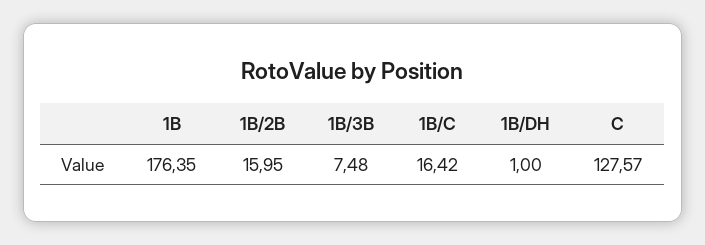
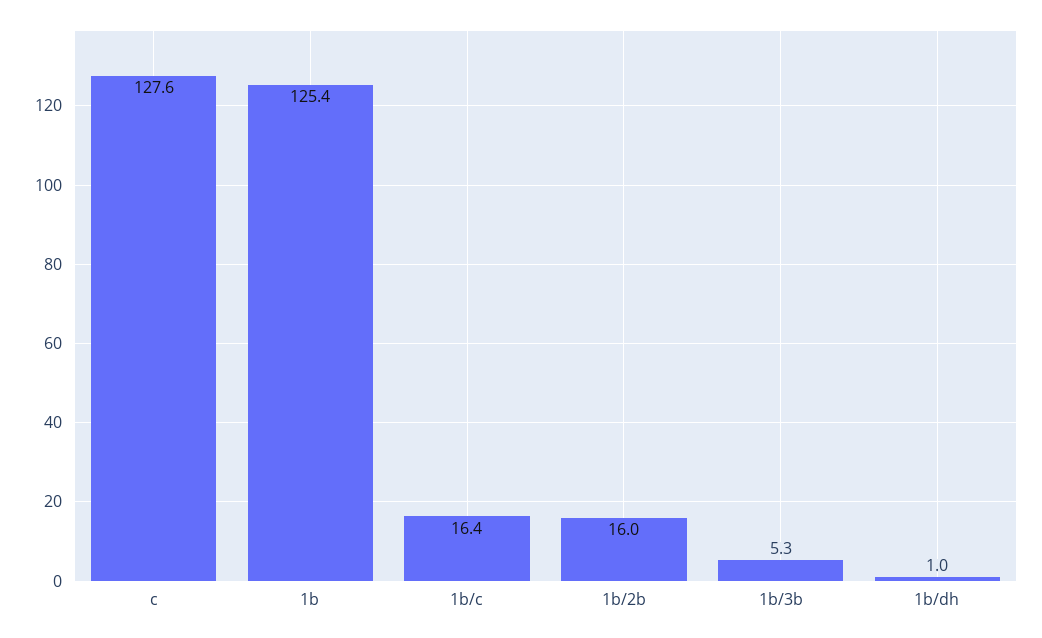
1B: 176.35 -> 125.4
1B/3B: 7.48 -> 5.3

